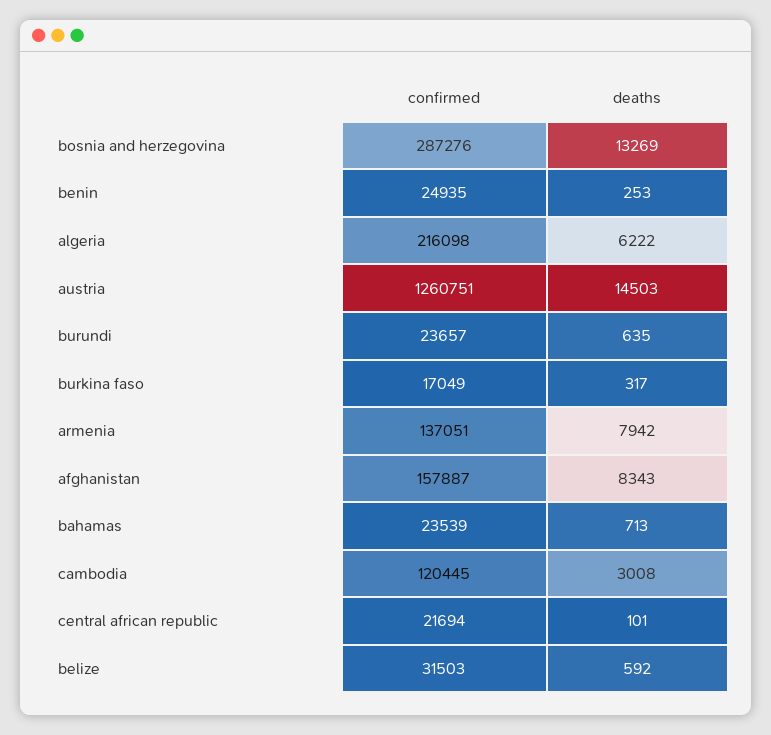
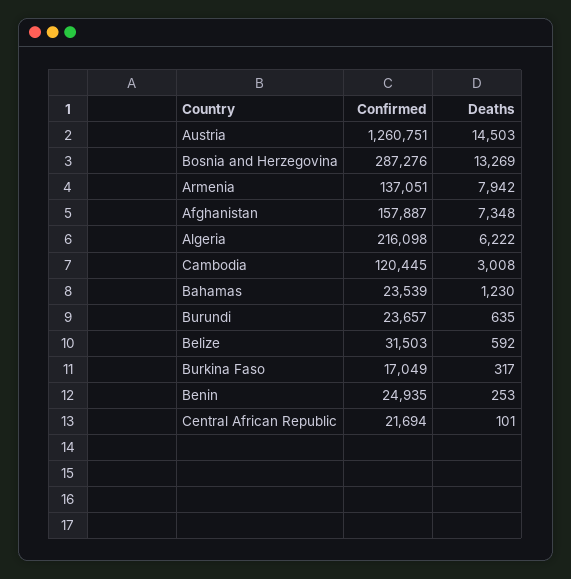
deaths, afghanistan: 8343 -> 7348
deaths, bahamas: 713 -> 1230

